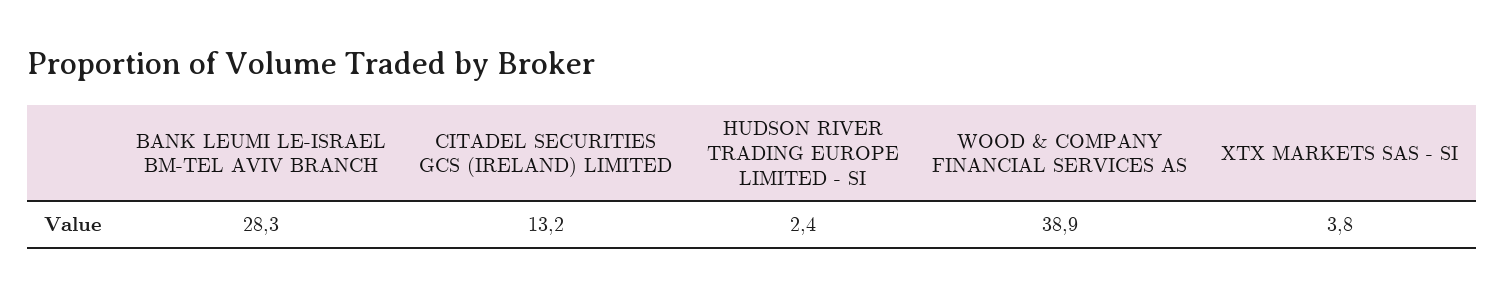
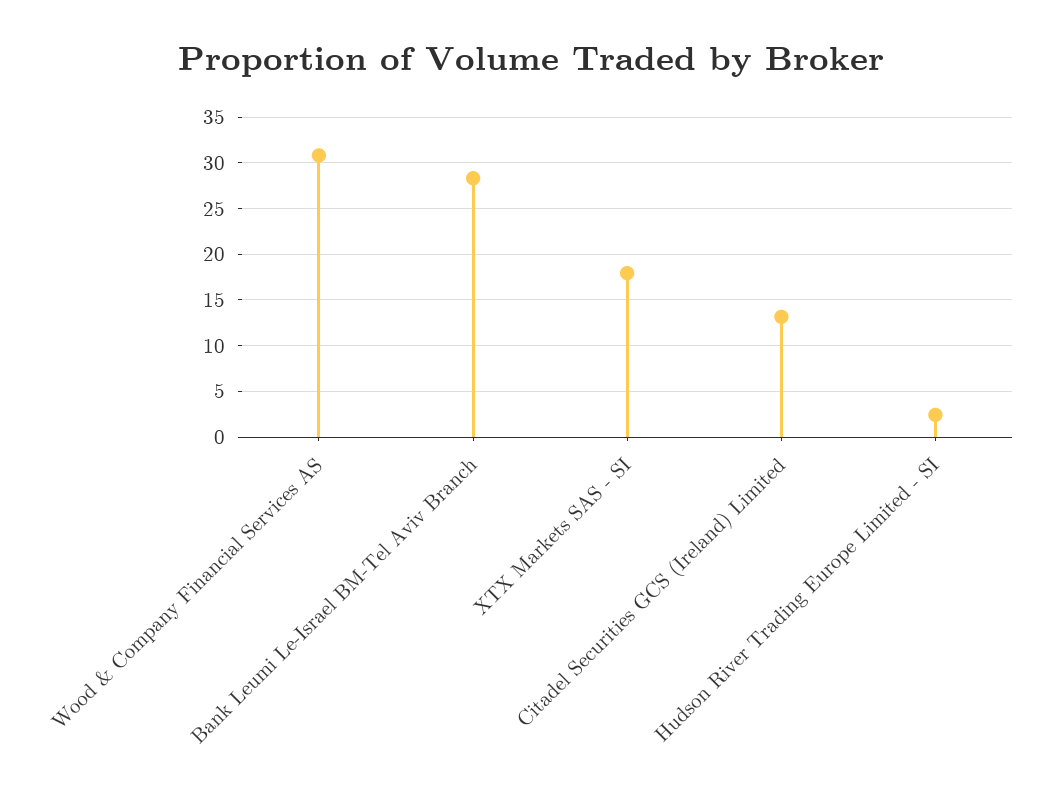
WOOD & COMPANY FINANCIAL SERVICES AS: 38.9 -> 31
XTX MARKETS SAS - SI: 3.8 -> 18

